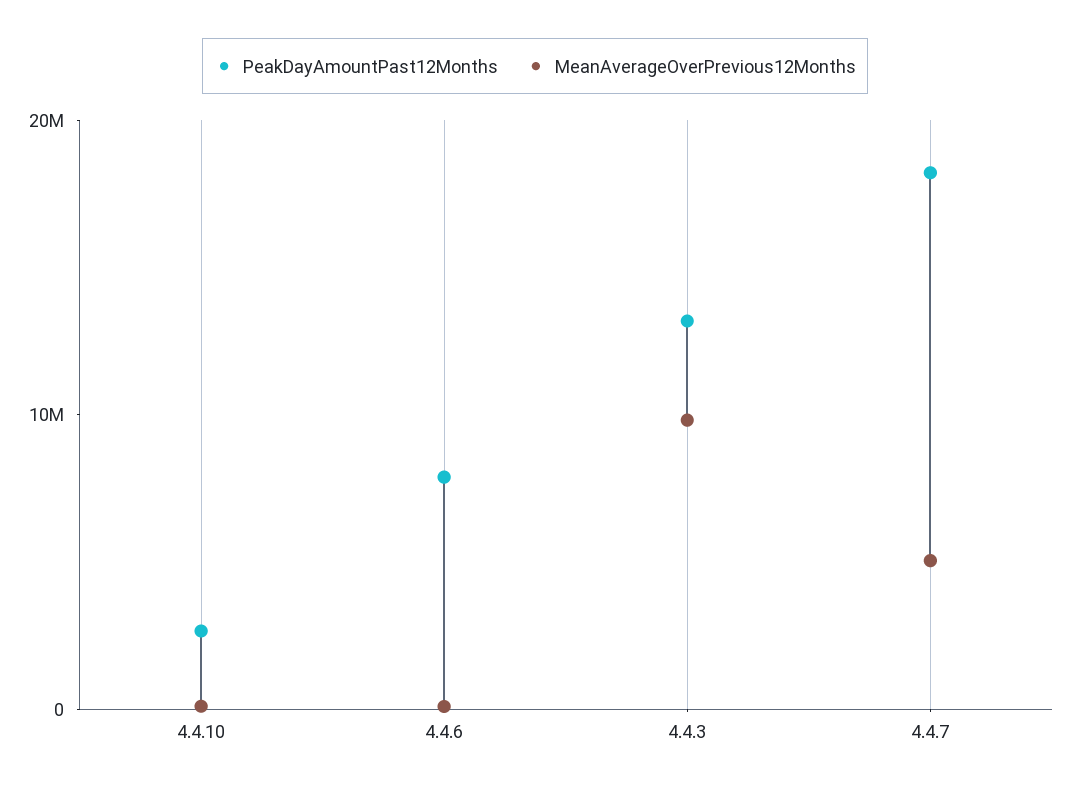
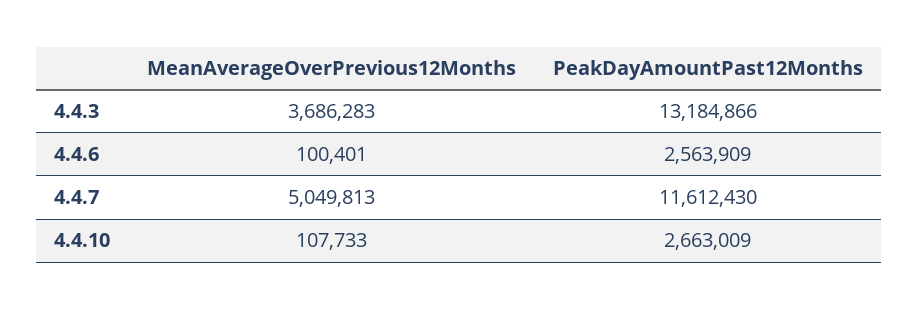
PeakDayAmountPast12Months, 4.4.6: 8000000 -> 2563909
MeanAverageOverPrevious12Months, 4.4.3: 10000000 -> 3686283
PeakDayAmountPast12Months, 4.4.7: 18000000 -> 11612430

